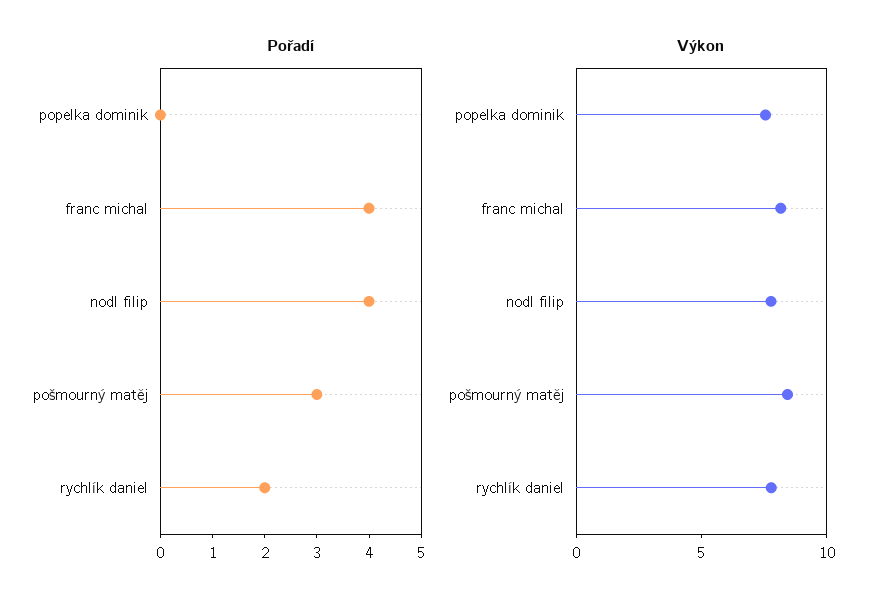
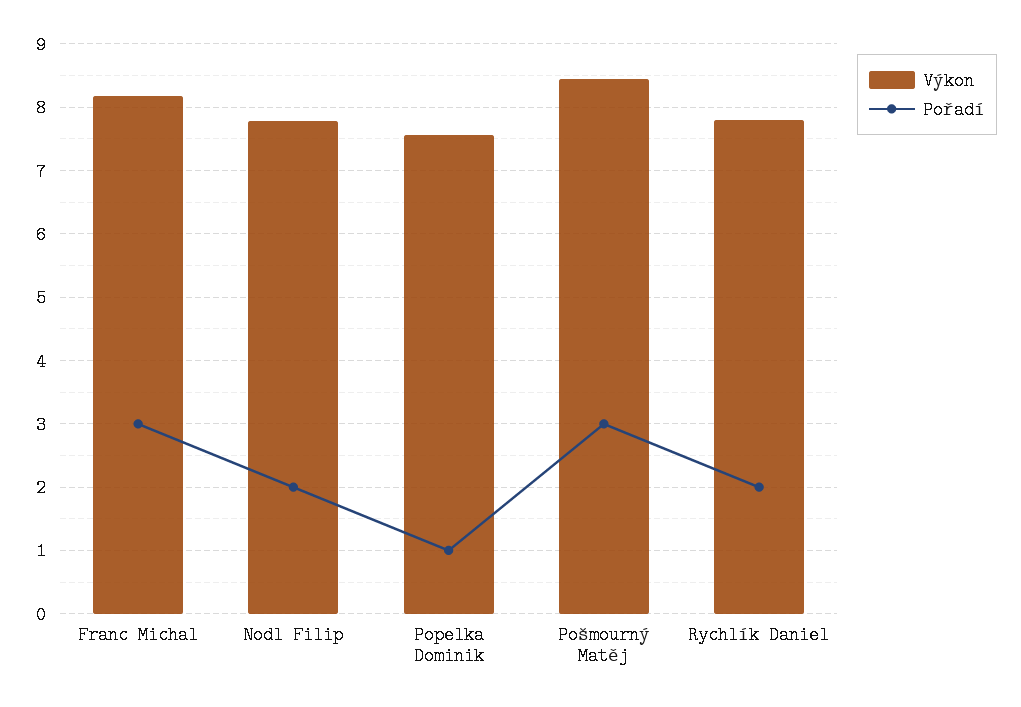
Pořadí, popelka dominik: 0 -> 1
Pořadí, franc michal: 4 -> 3
Pořadí, nodl filip: 4 -> 2

